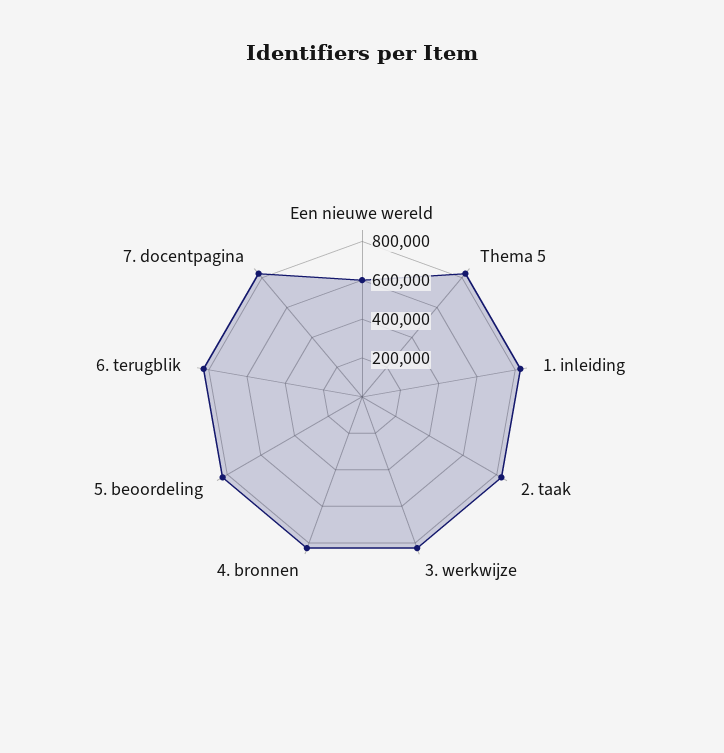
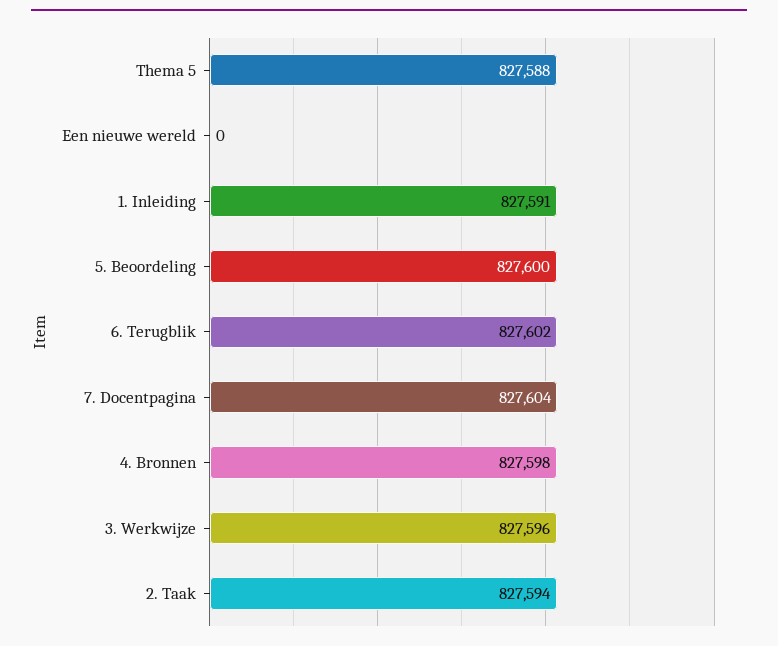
Een nieuwe wereld: 600000 -> 0

